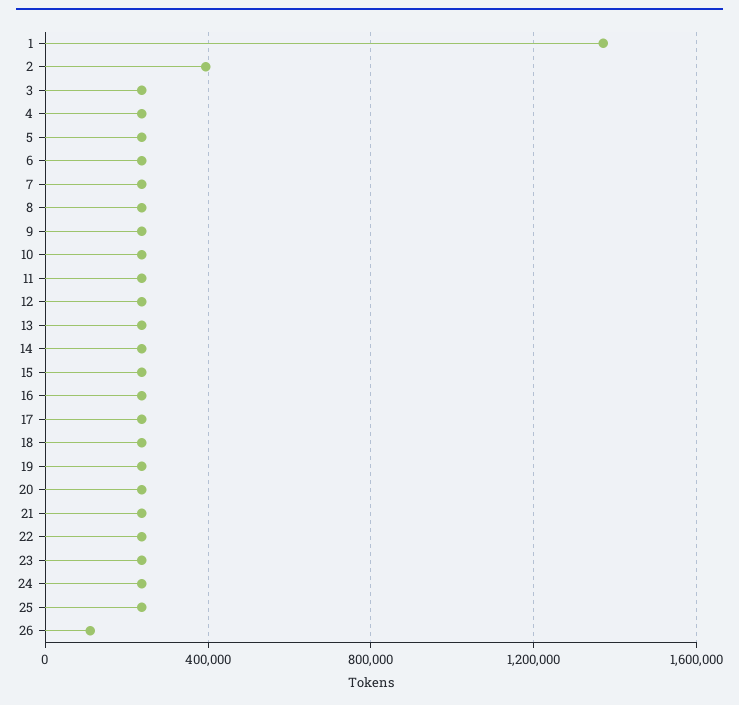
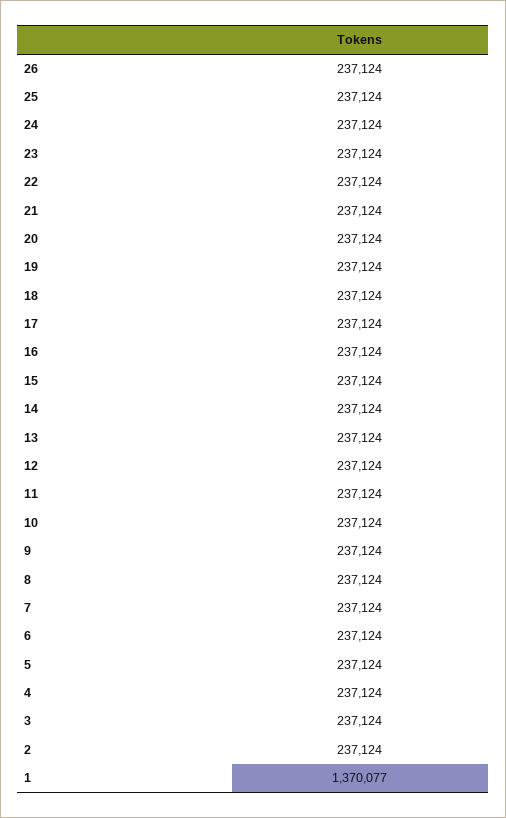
2: 400000 -> 237124
26: 100000 -> 237124

